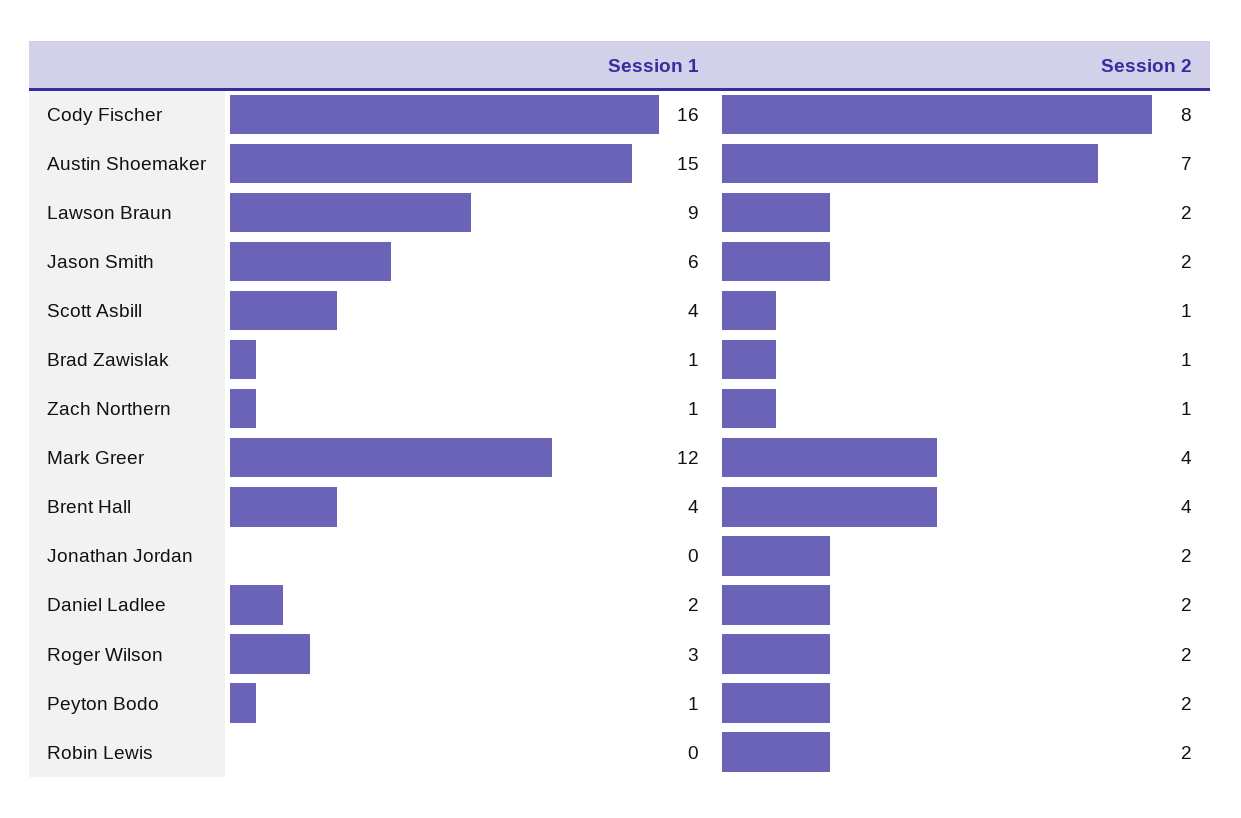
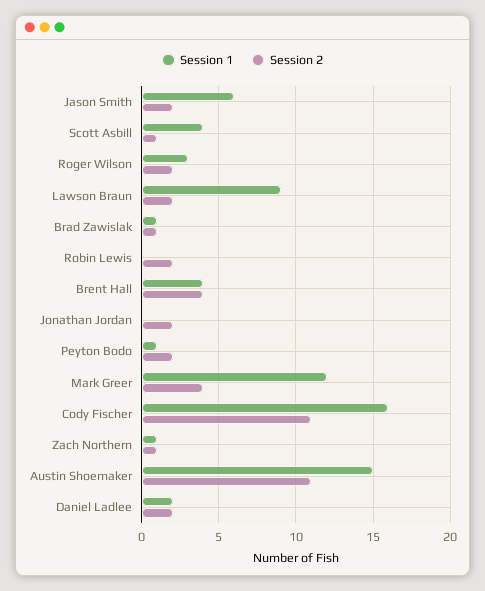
Session 2, Cody Fischer: 8 -> 11
Session 2, Austin Shoemaker: 7 -> 11

